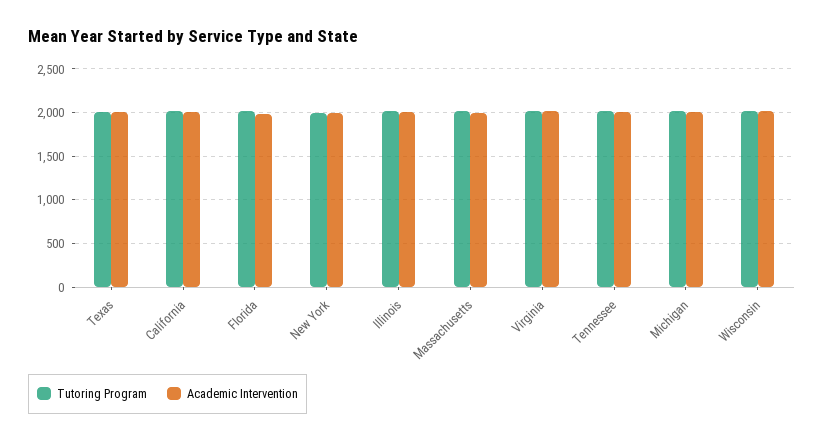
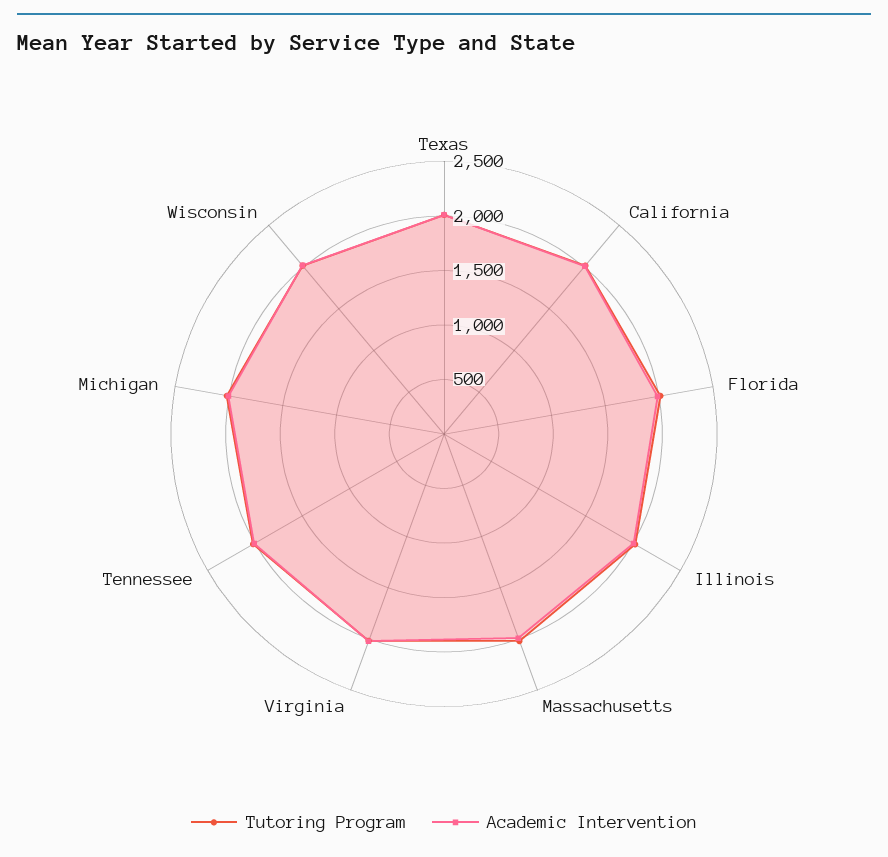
Tutoring Program, New York: 2000 -> none
Academic Intervention, New York: 2000 -> none

